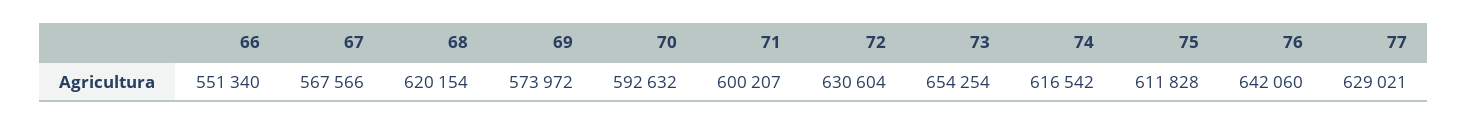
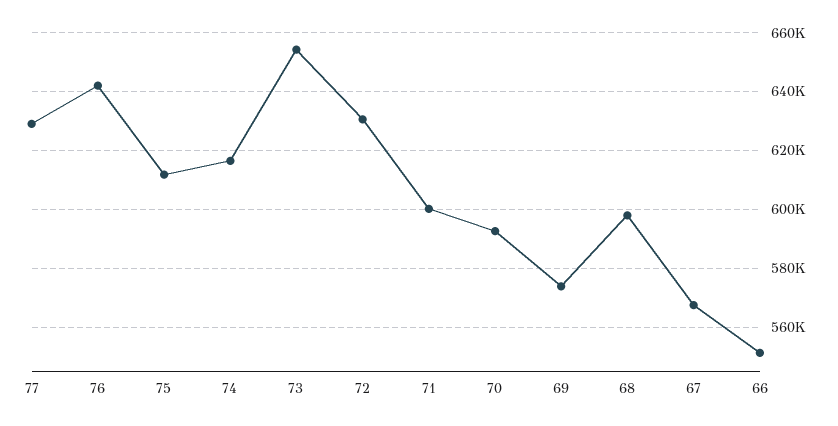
68: 620154 -> 597500

